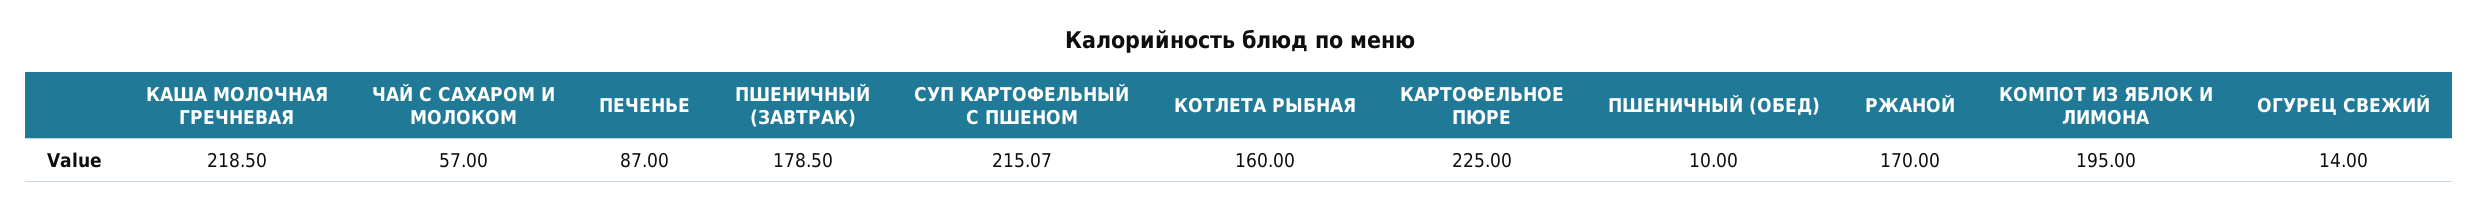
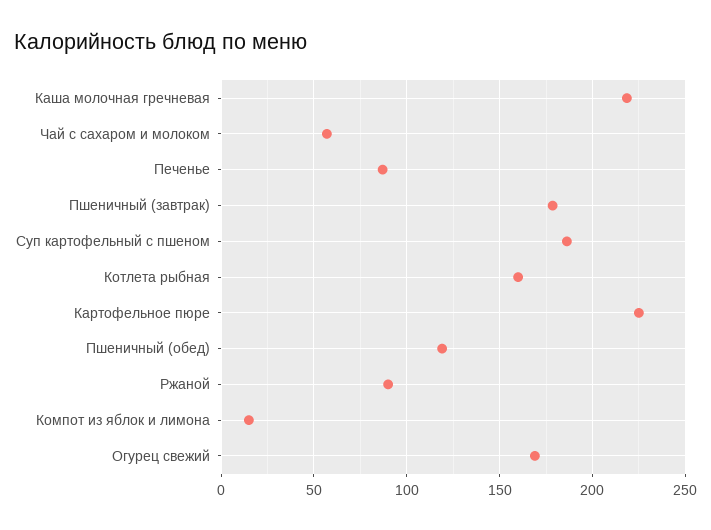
СУП КАРТОФЕЛЬНЫЙ С ПШЕНОМ: 215.07 -> 185
ПШЕНИЧНЫЙ (ОБЕД): 10 -> 120
РЖАНОЙ: 170 -> 90
КОМПОТ ИЗ ЯБЛОК И ЛИМОНА: 195 -> 15
ОГУРЕЦ СВЕЖИЙ: 14 -> 170

